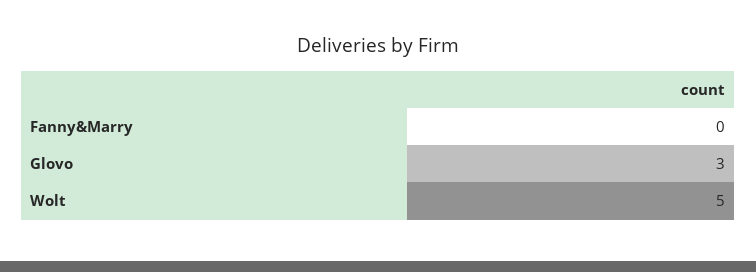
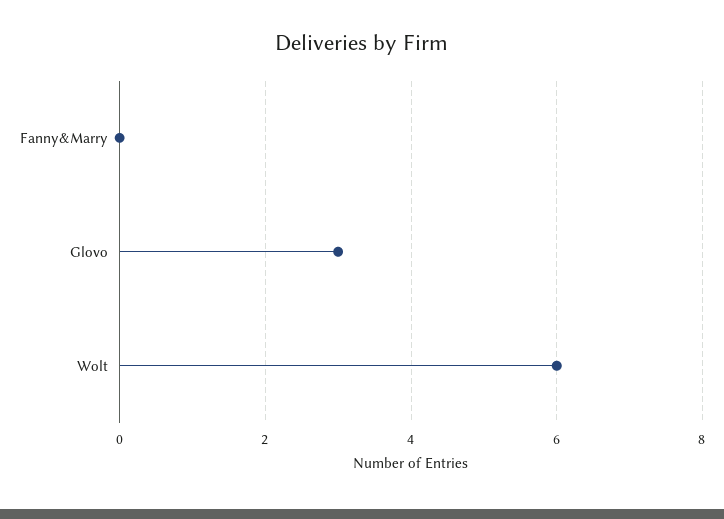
Wolt: 5 -> 6

